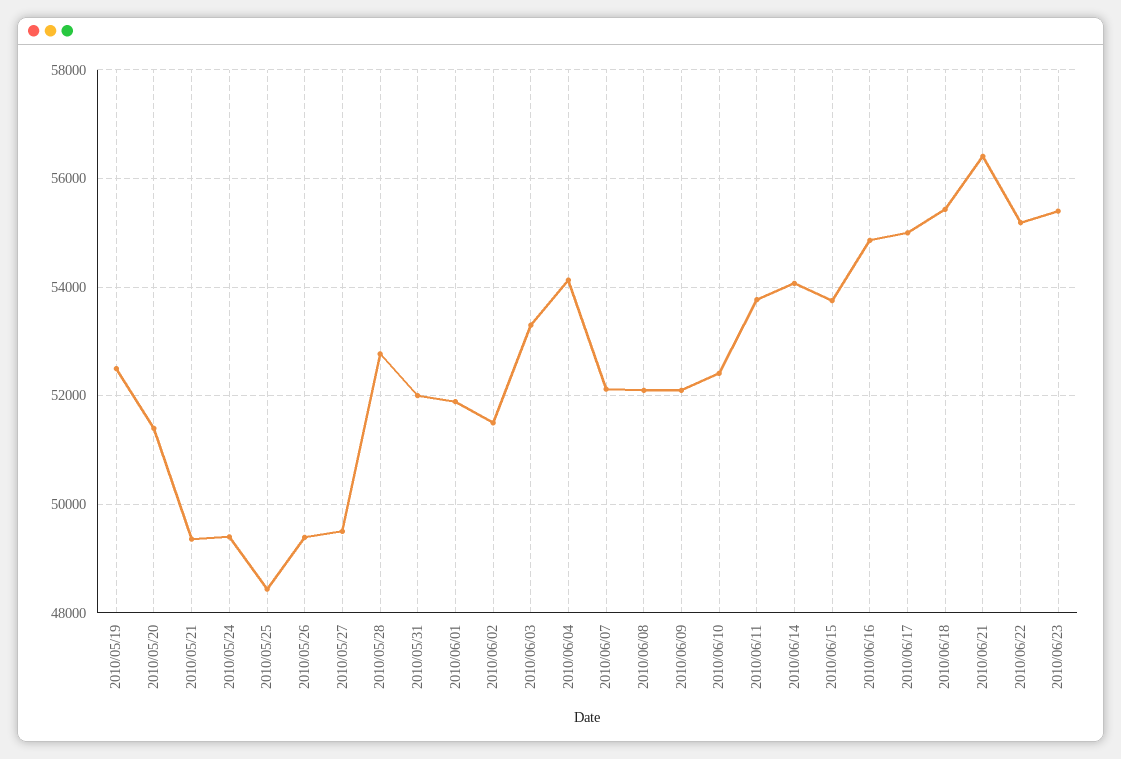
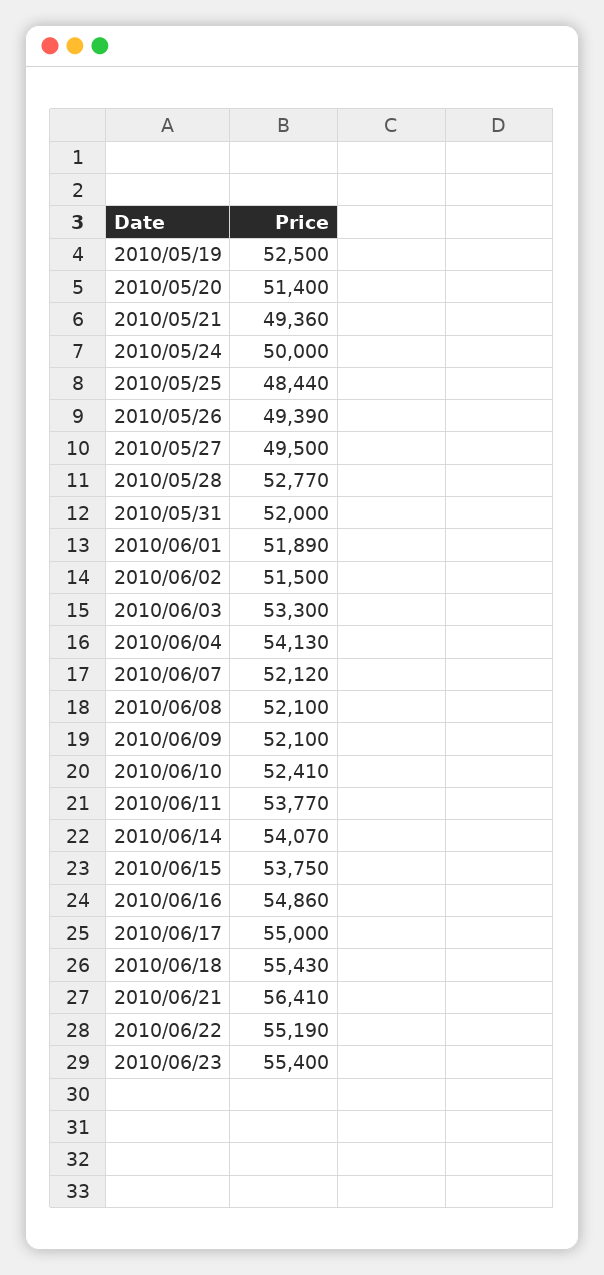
2010/05/24: 49400 -> 50000

